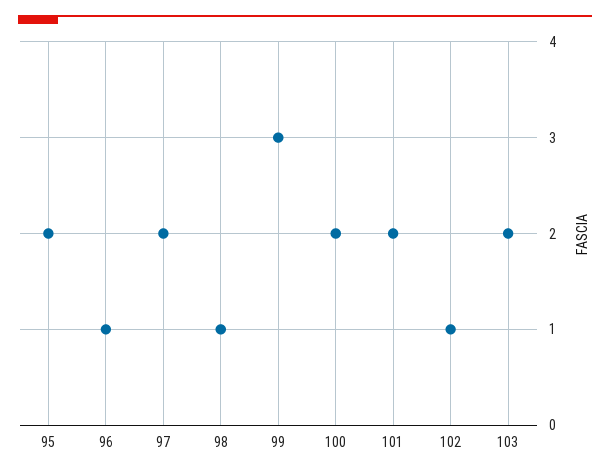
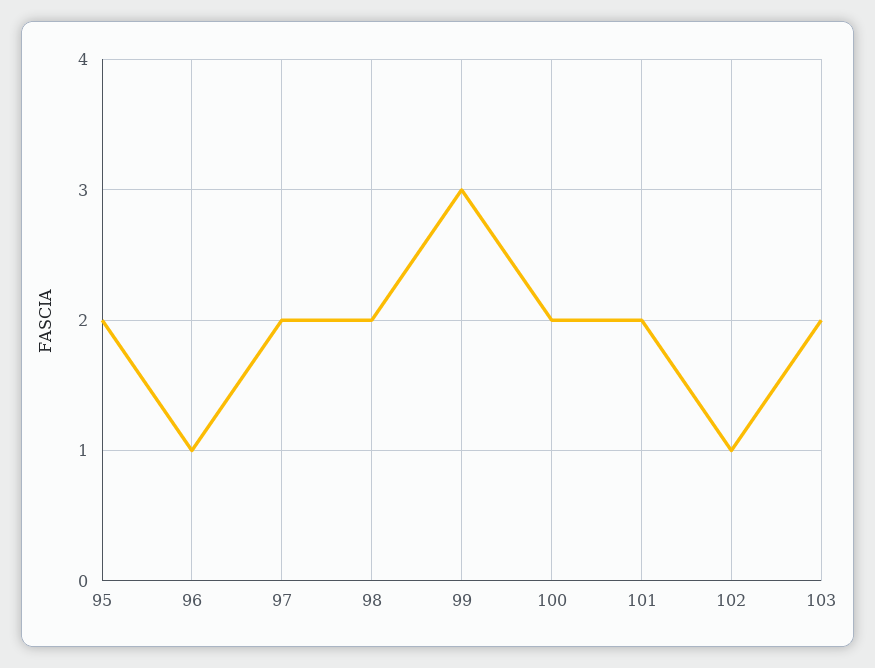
98: 1 -> 2

